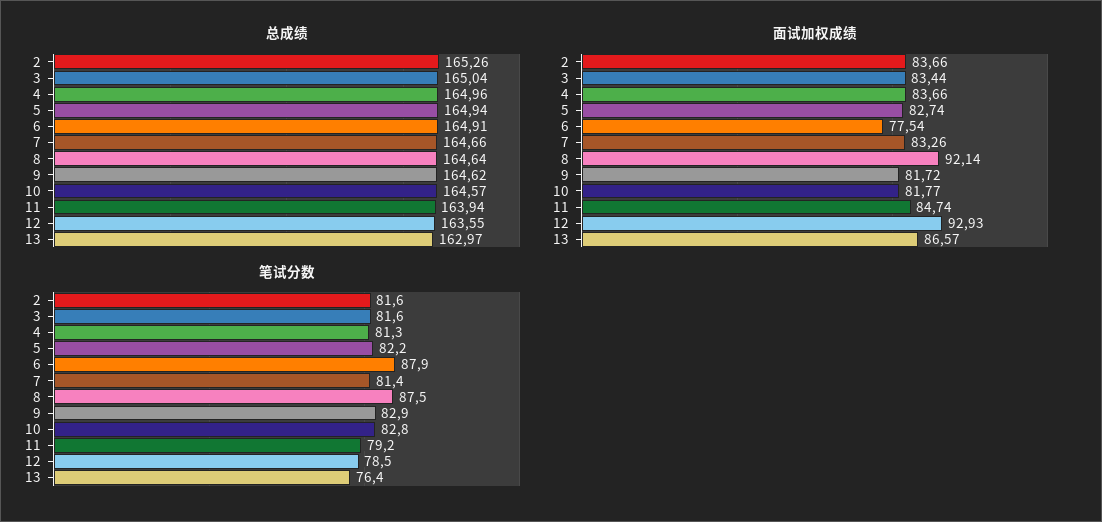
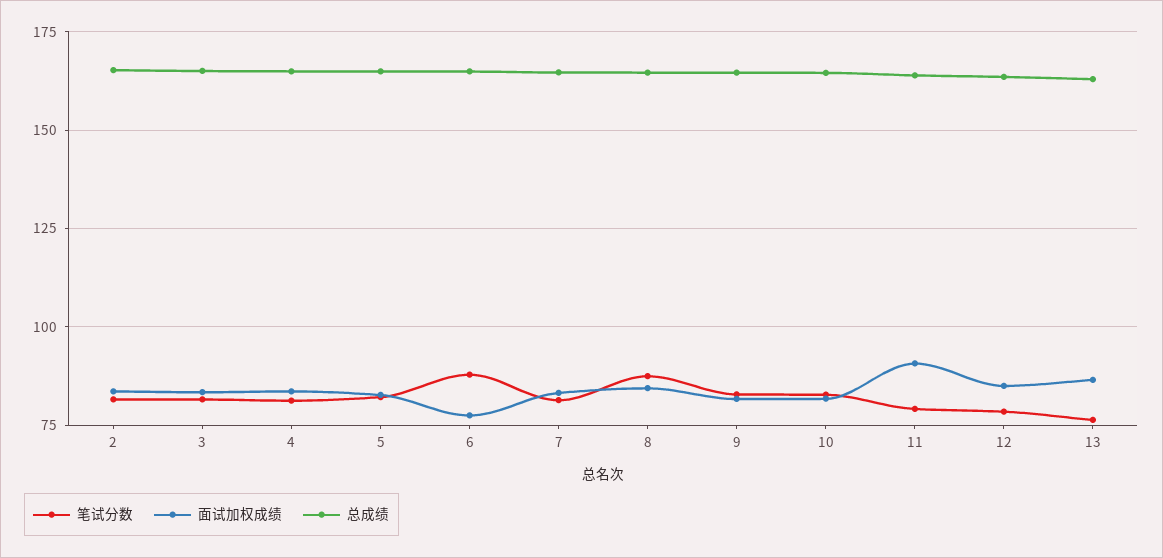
面试加权成绩, 8: 92.14 -> 85
面试加权成绩, 11: 84.74 -> 90
面试加权成绩, 12: 92.93 -> 85

